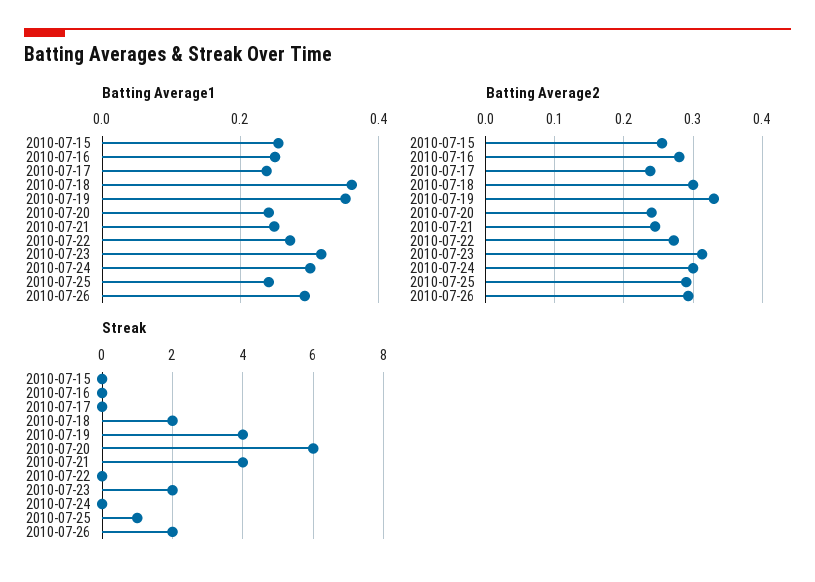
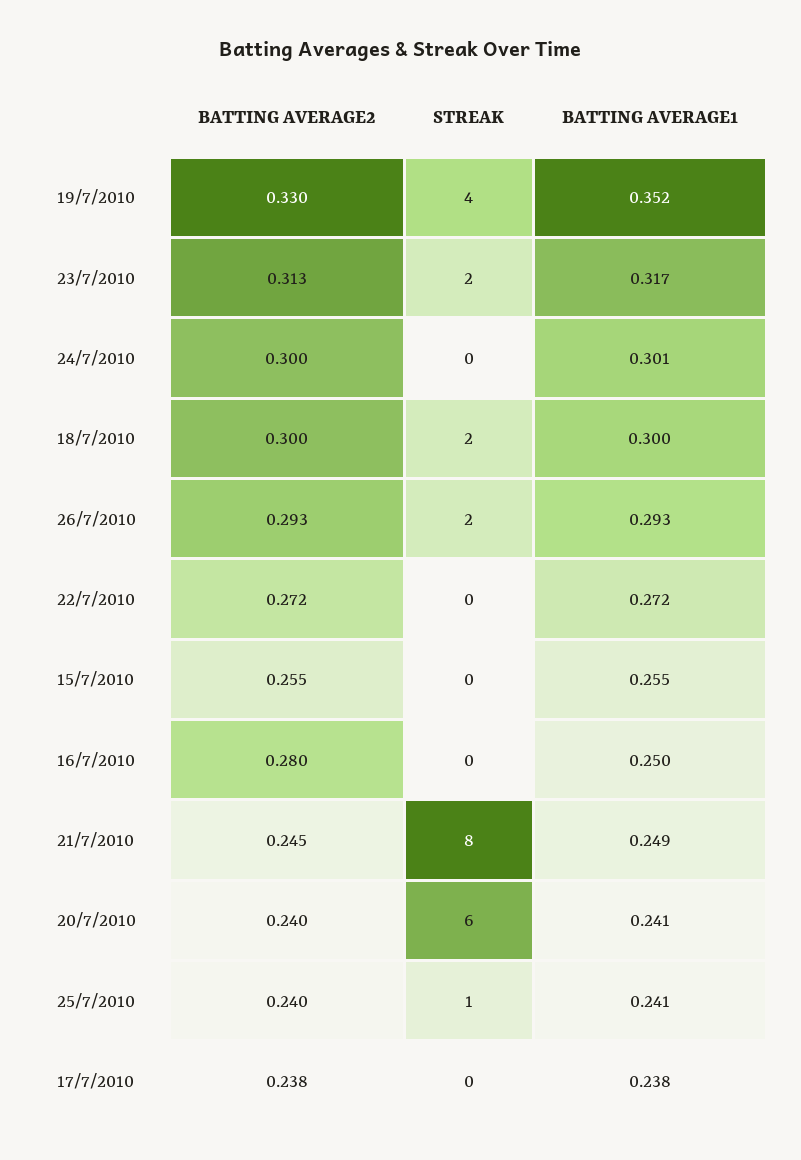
Batting Average1, 2010-07-18: 0.36 -> 0.3
Batting Average2, 2010-07-25: 0.29 -> 0.24
Streak, 2010-07-21: 4 -> 8

